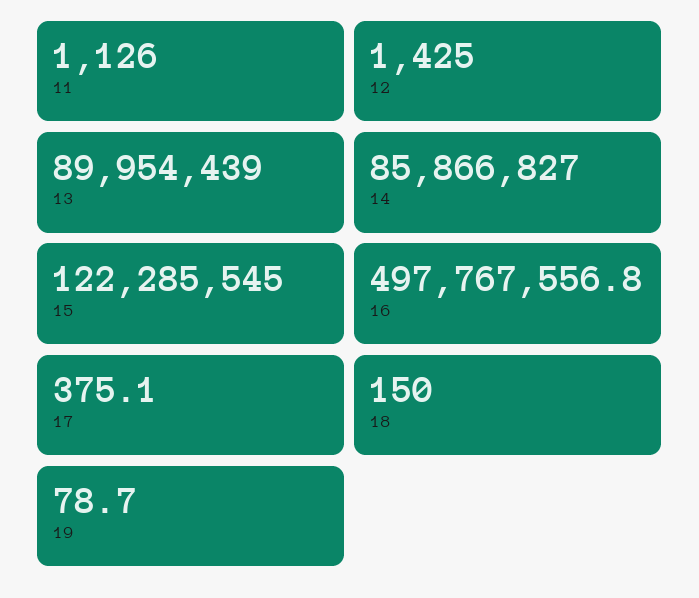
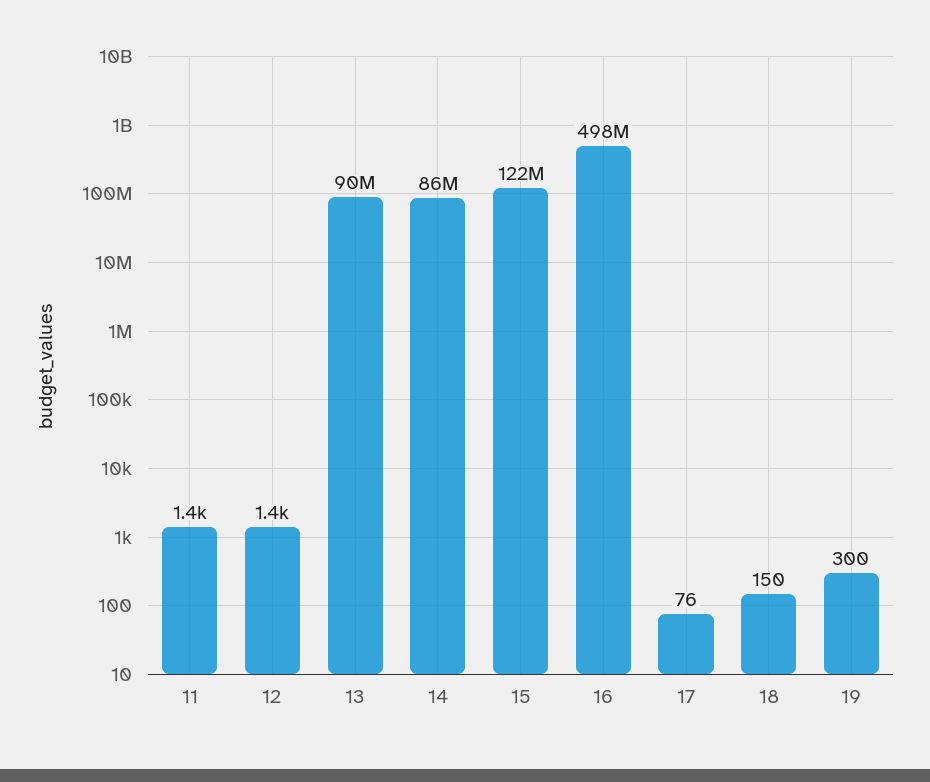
11: 1126 -> 1400
17: 375.1 -> 76
19: 78.7 -> 300

